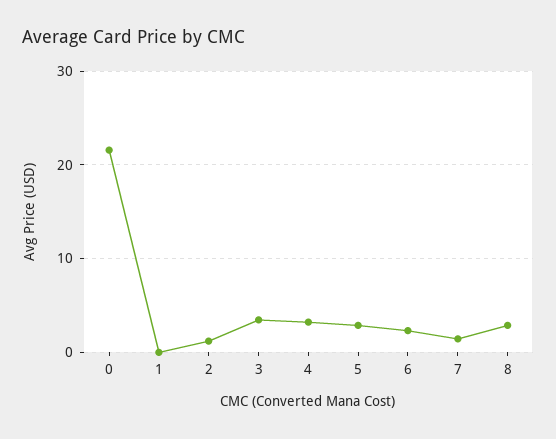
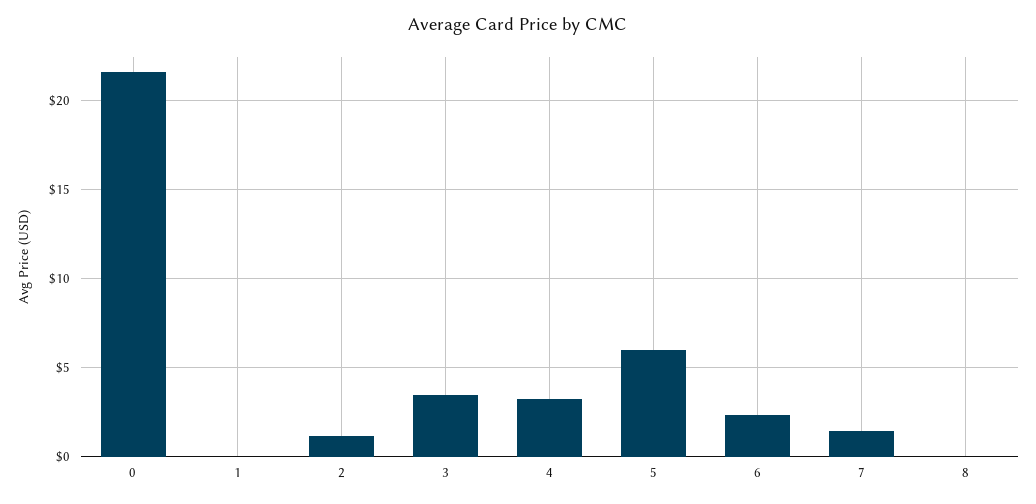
5: 3 -> 6
8: 3 -> 0

